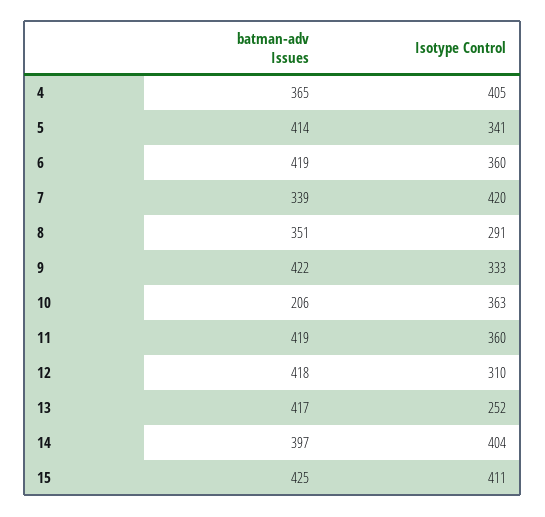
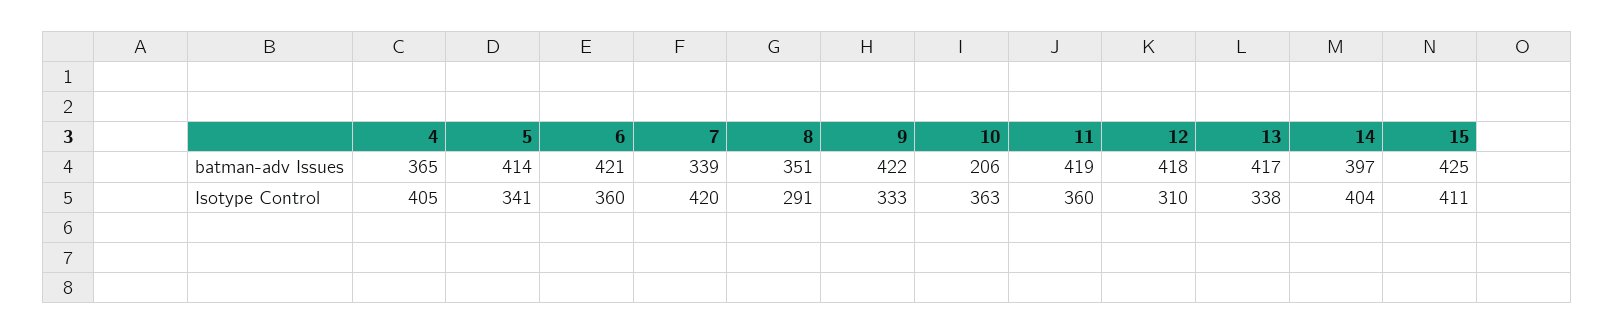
batman-adv Issues, 6: 419 -> 421
Isotype Control, 13: 252 -> 338

